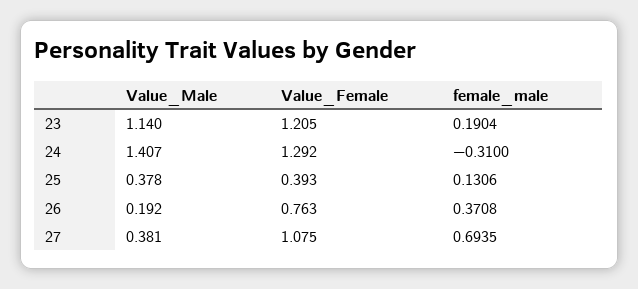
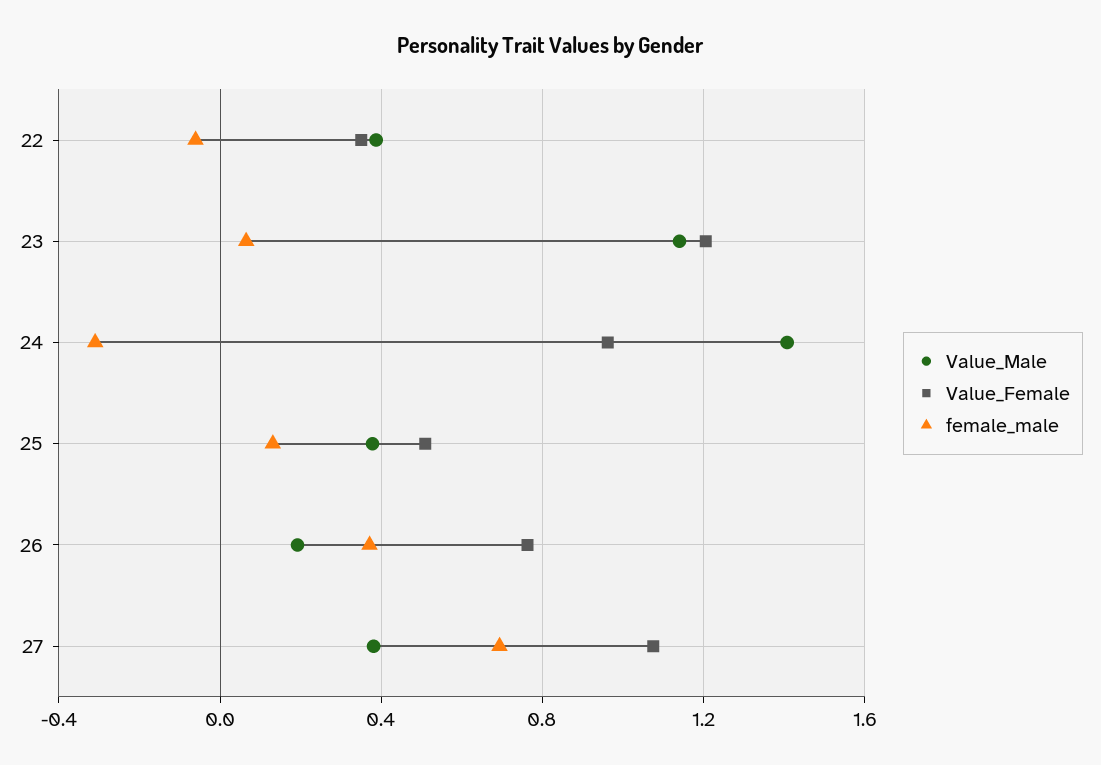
female_male, 23: 0.1904 -> 0.05
Value_Female, 24: 1.292 -> 0.95
Value_Female, 25: 0.393 -> 0.5
Value_Male, 22: none -> 0.4
Value_Female, 22: none -> 0.35
female_male, 22: none -> -0.05

